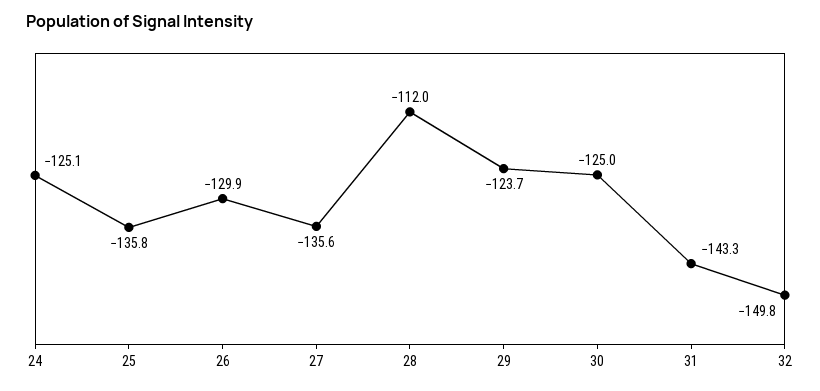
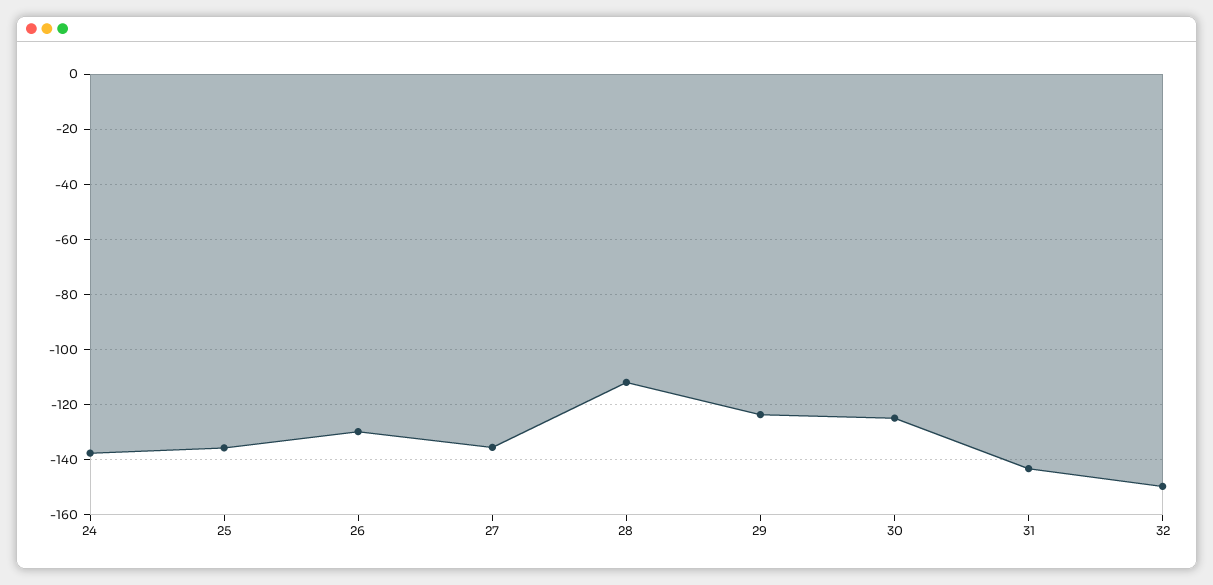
24: -125.1 -> -137.5

